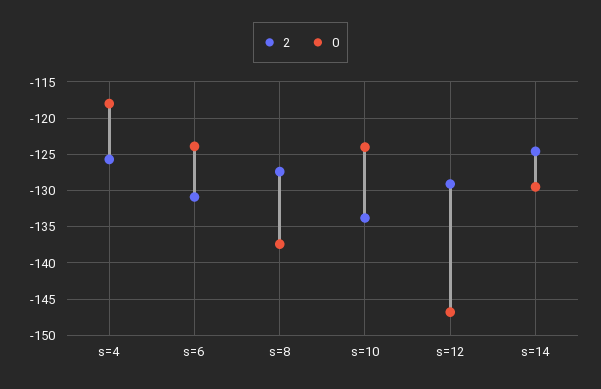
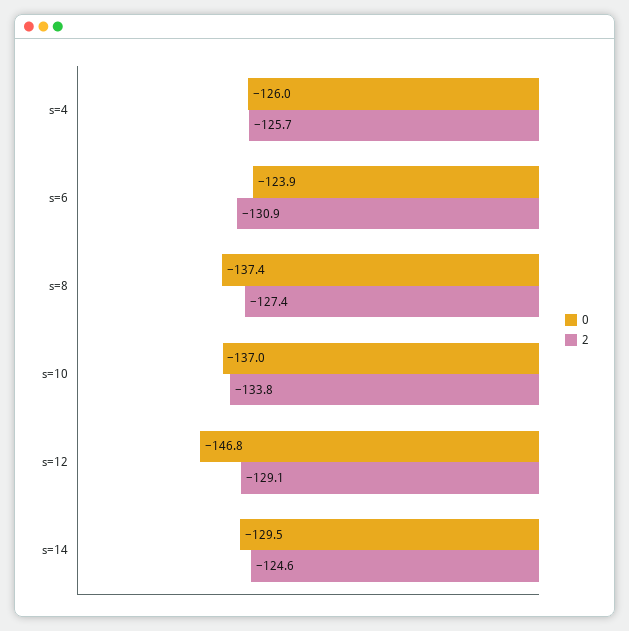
0, s=4: -118 -> -126
0, s=10: -124 -> -137

